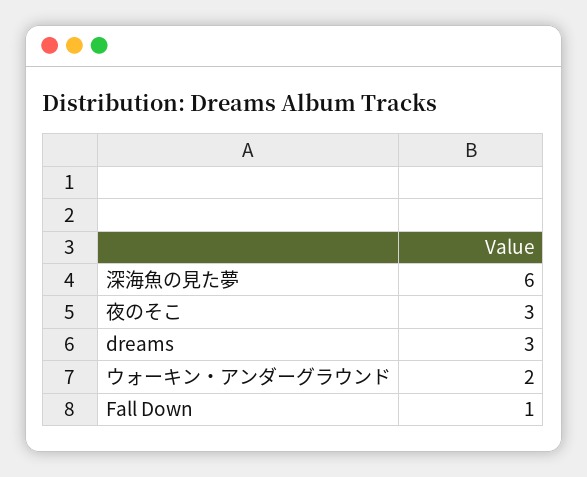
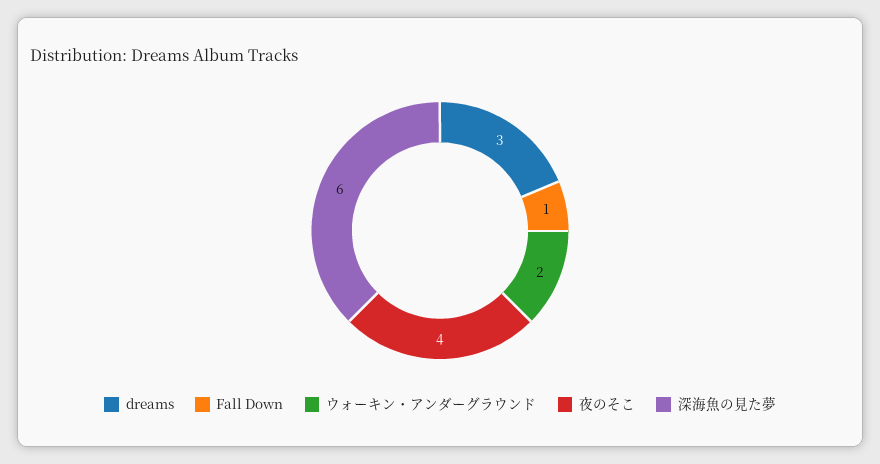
夜のそこ: 3 -> 4

